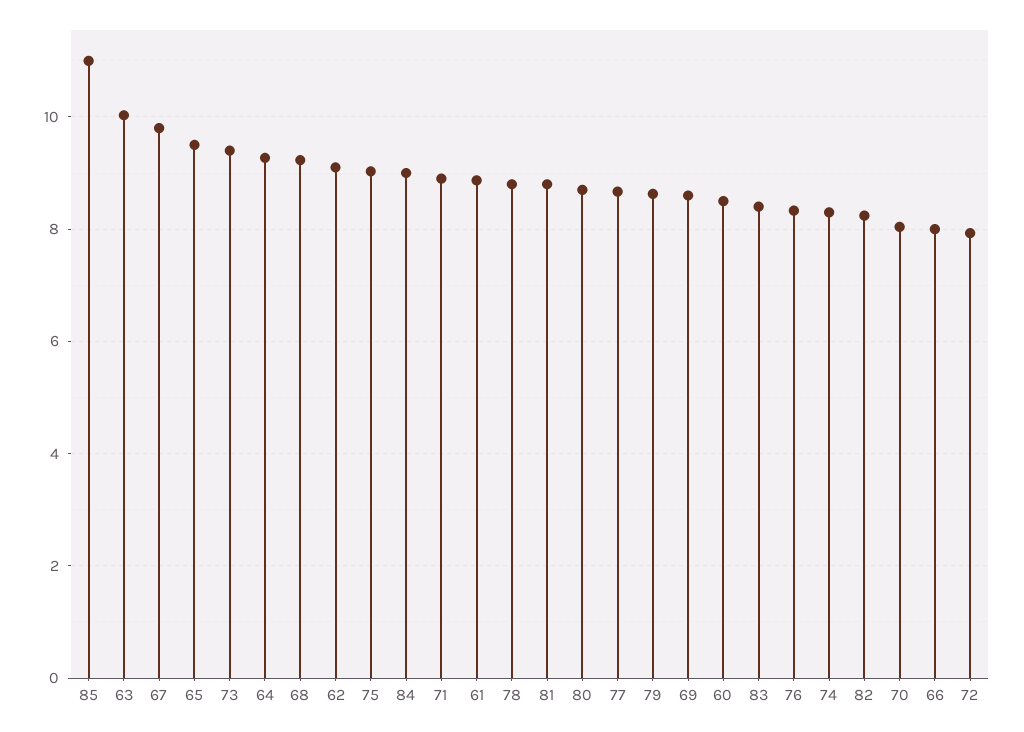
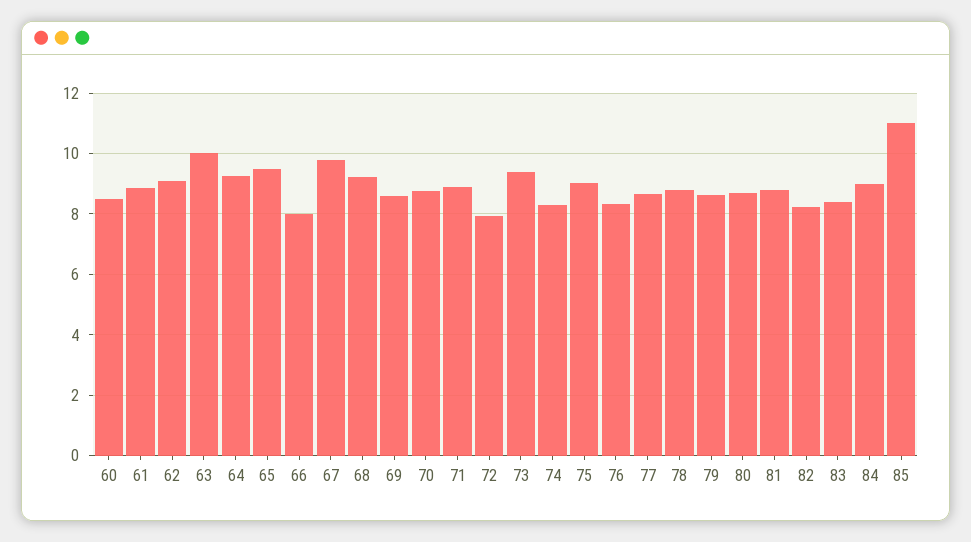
70: 8 -> 8.8

